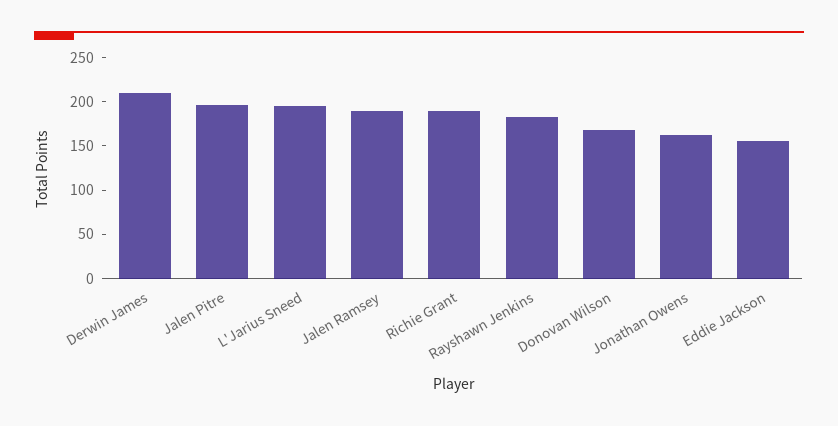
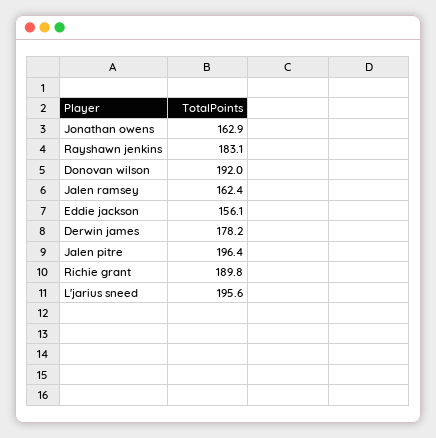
Derwin James: 210 -> 178.2
Jalen Ramsey: 190 -> 162.4
Donovan Wilson: 170 -> 192

